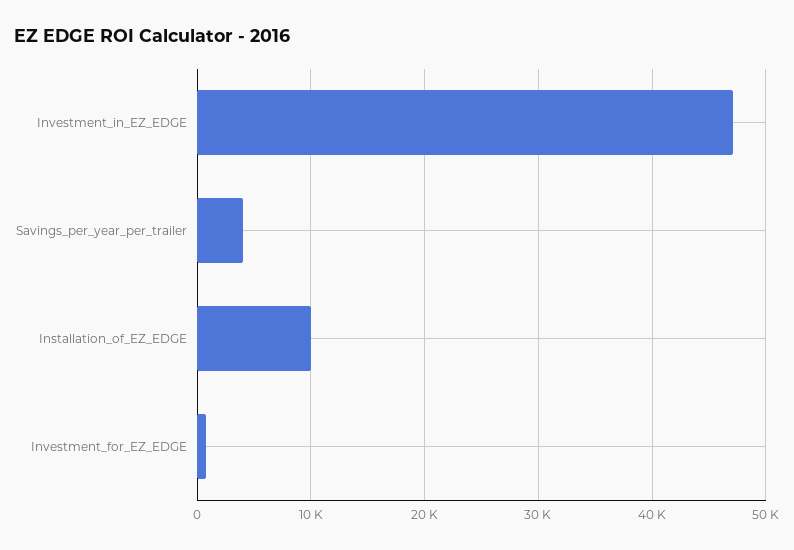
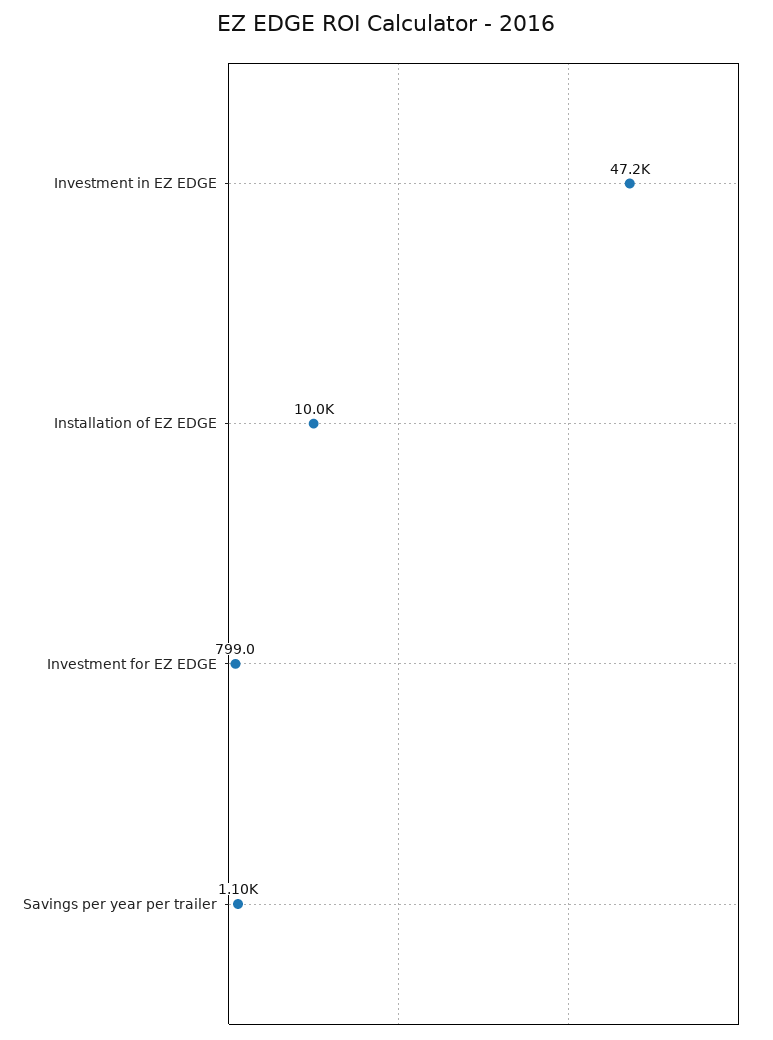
Savings_per_year_per_trailer: 4000 -> 1100

